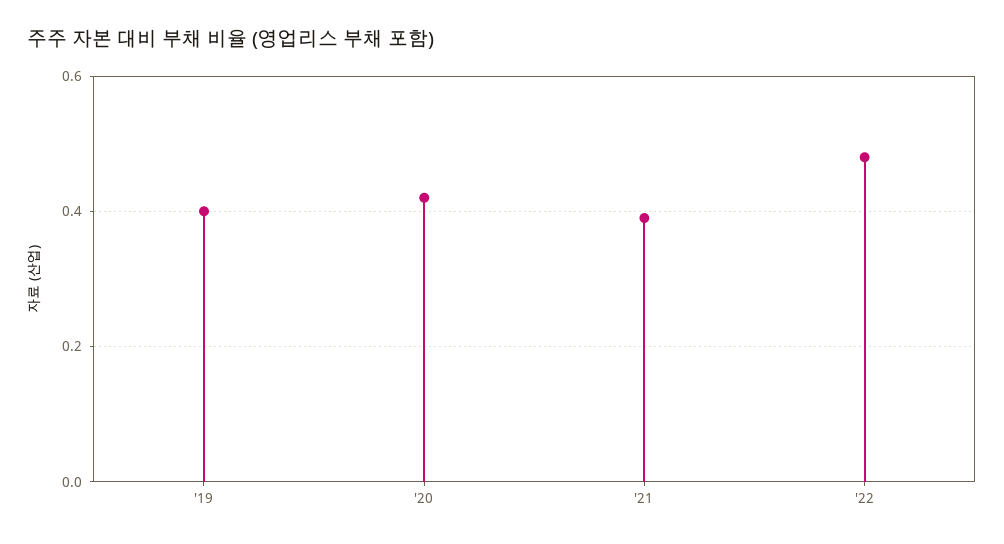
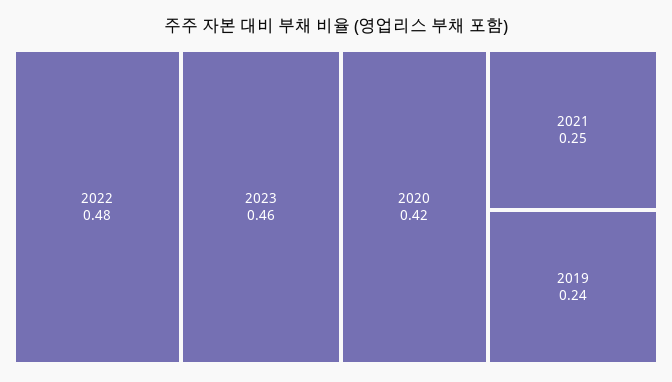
'19: 0.4 -> 0.24
'21: 0.4 -> 0.25
2023: none -> 0.46

